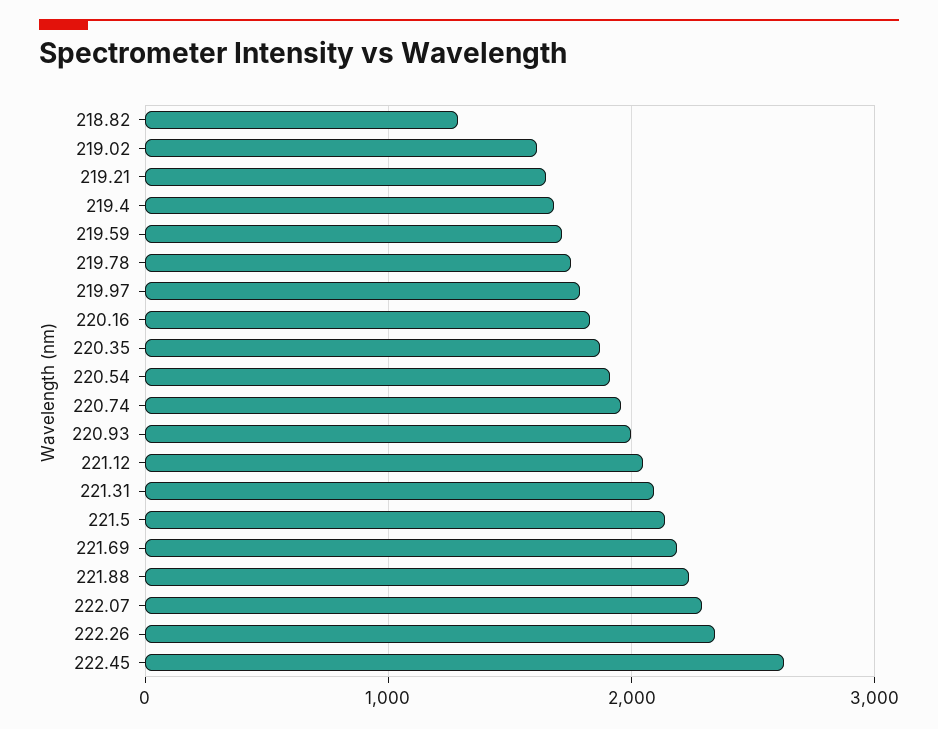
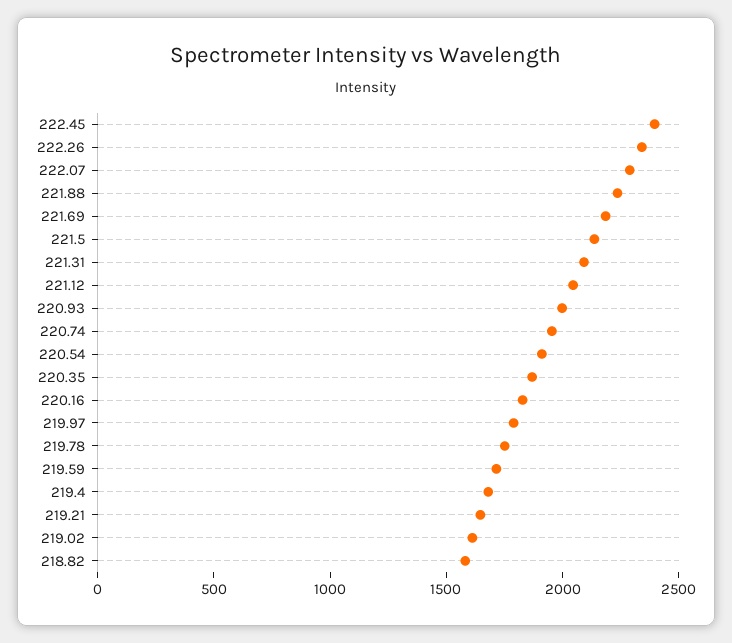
218.82: 1300 -> 1600
222.45: 2600 -> 2400

